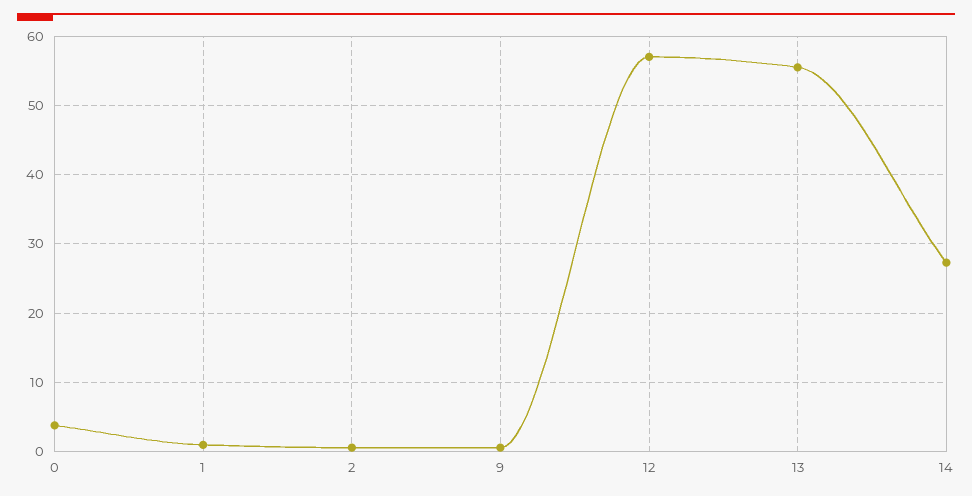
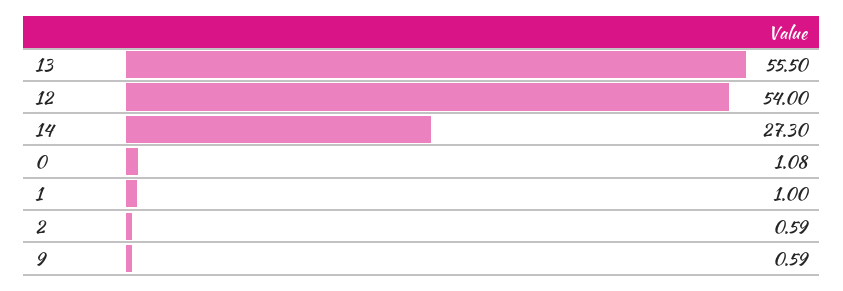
0: 4 -> 1.08
12: 57 -> 54

